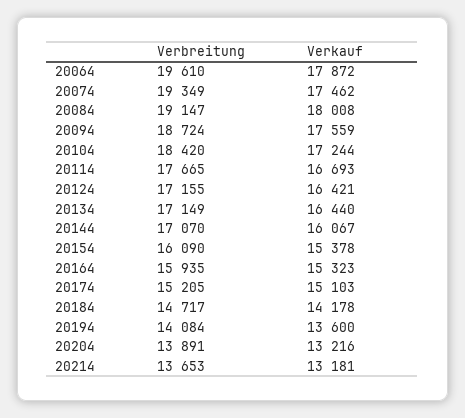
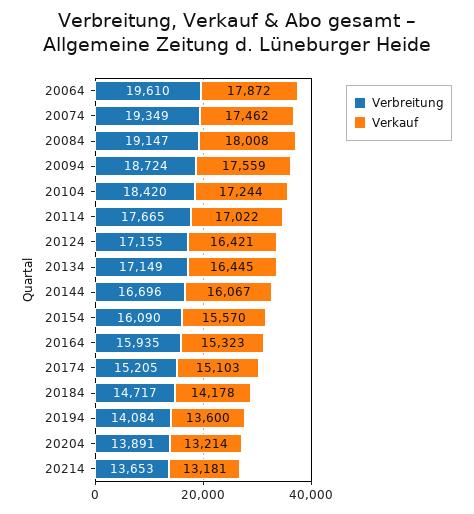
Verkauf, 20114: 16693 -> 17022
Verkauf, 20134: 16440 -> 16445
Verbreitung, 20144: 17070 -> 16696
Verkauf, 20154: 15378 -> 15570
Verkauf, 20204: 13216 -> 13214

